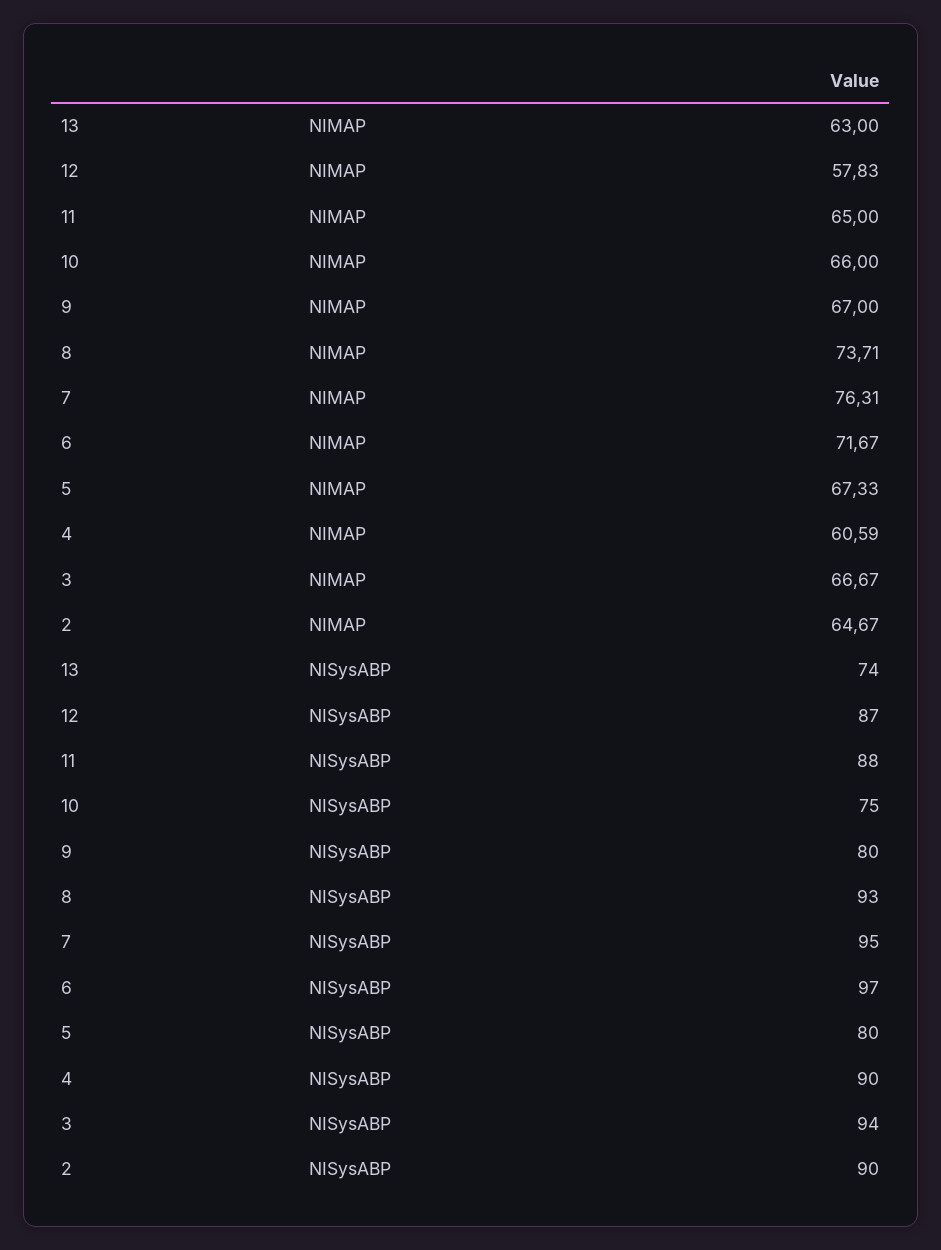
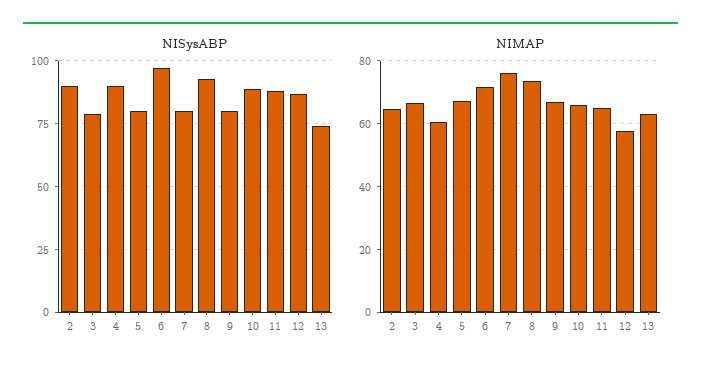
NISysABP, 10: 75 -> 90
NISysABP, 7: 95 -> 80
NISysABP, 3: 94 -> 80

